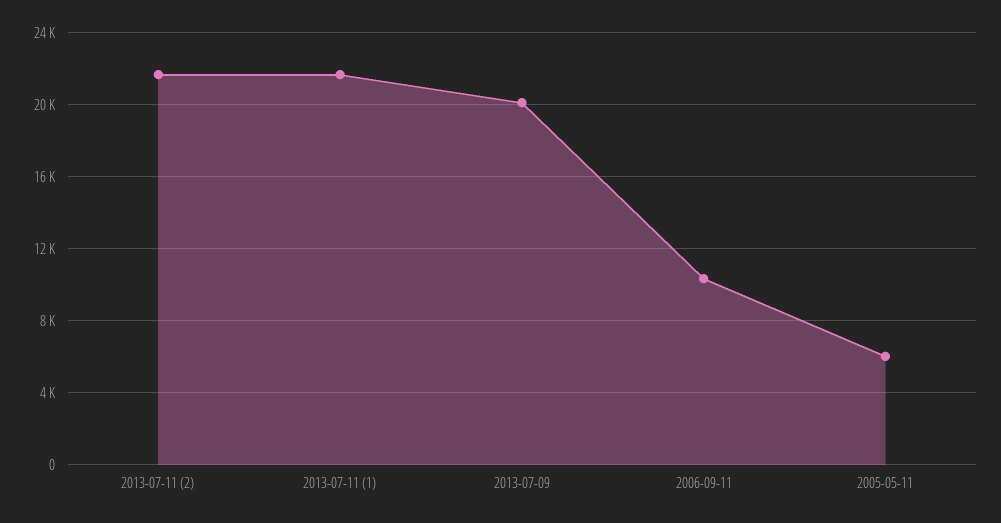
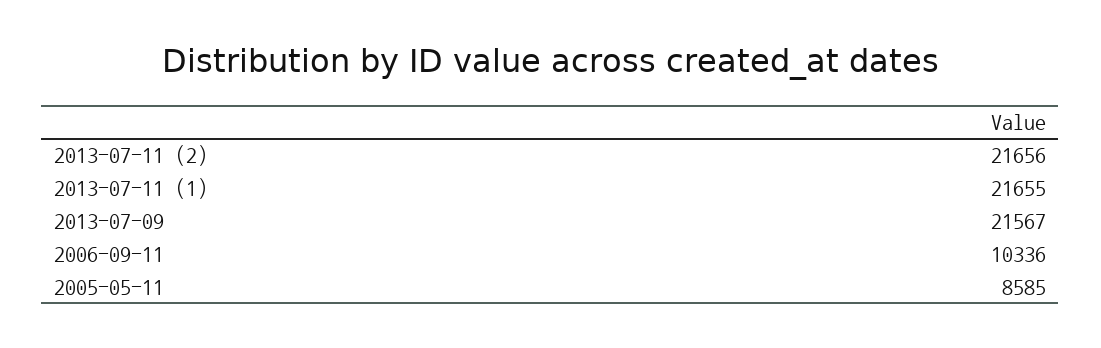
2013-07-09: 20000 -> 21567
2005-05-11: 6000 -> 8585

